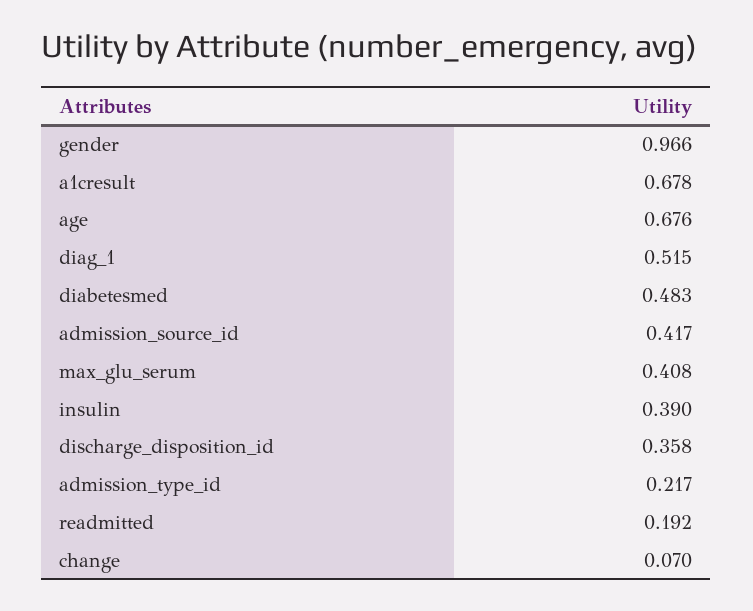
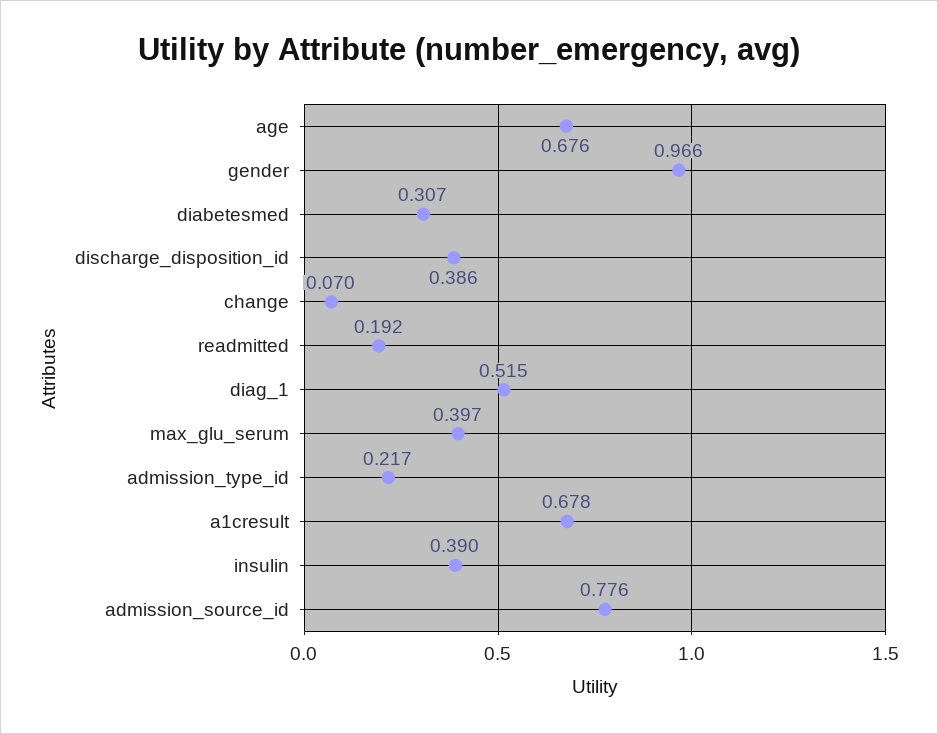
diabetesmed: 0.483 -> 0.307
admission_source_id: 0.417 -> 0.776
max_glu_serum: 0.408 -> 0.397
discharge_disposition_id: 0.358 -> 0.386

